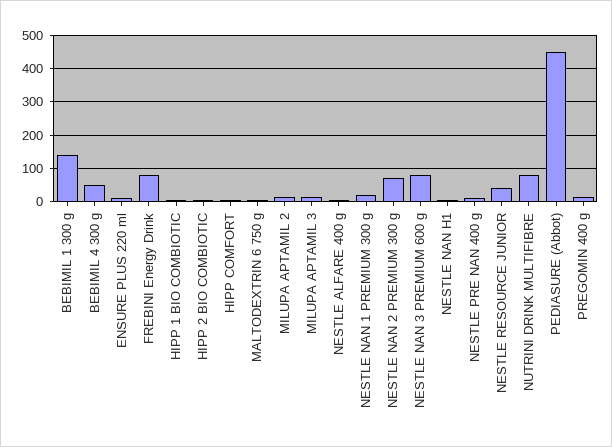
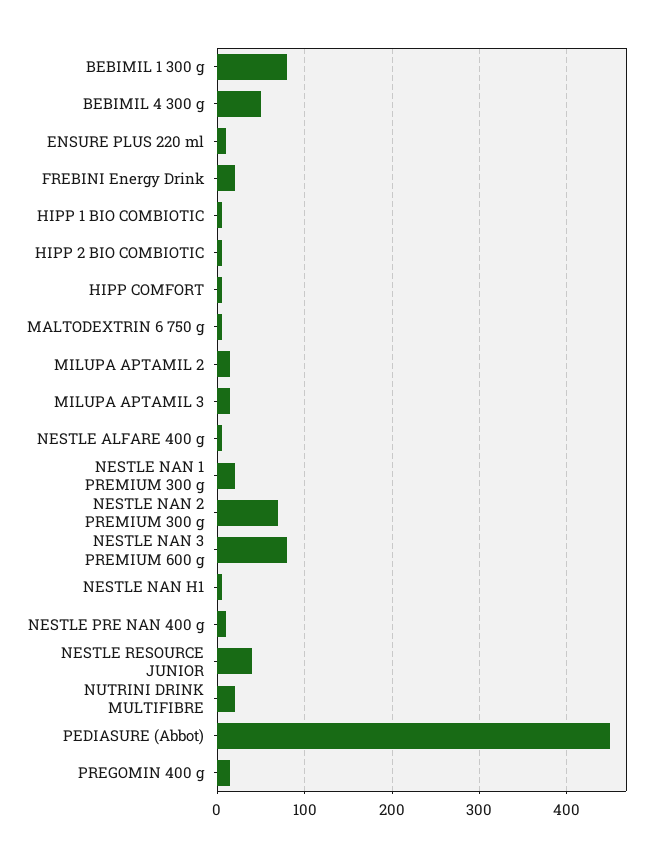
BEBIMIL 1 300 g: 140 -> 80
FREBINI Energy Drink: 80 -> 20
NUTRINI DRINK MULTIFIBRE: 80 -> 20

